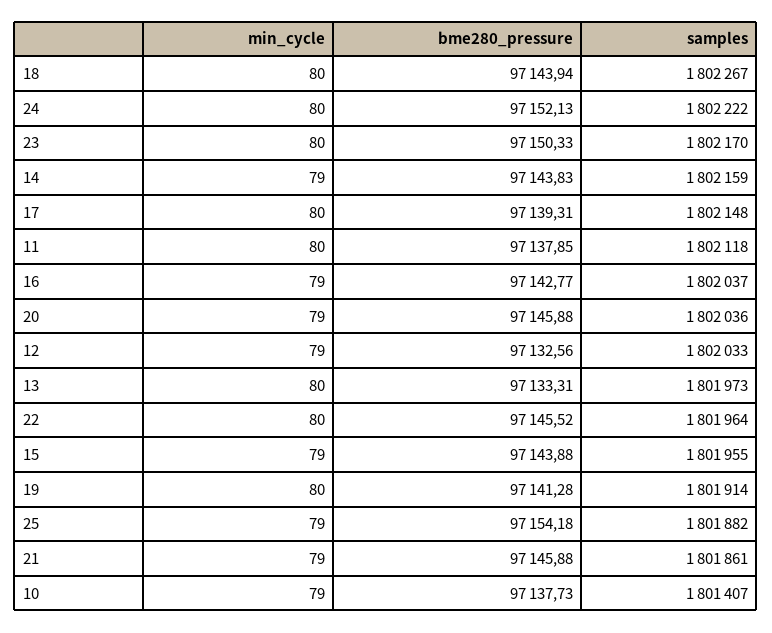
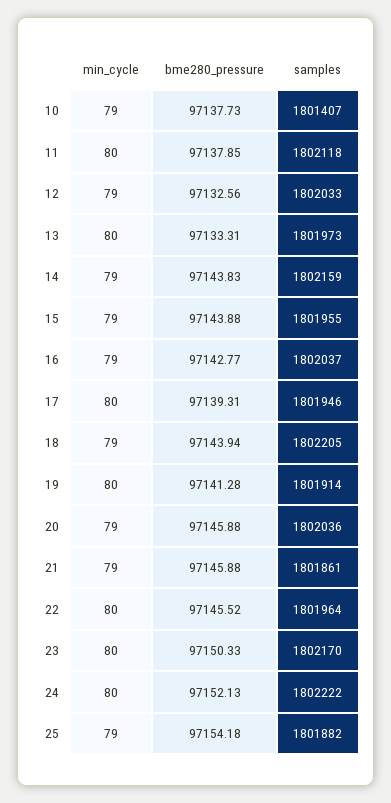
min_cycle, 18: 80 -> 79
samples, 18: 1802267 -> 1802205
samples, 17: 1802148 -> 1801946

